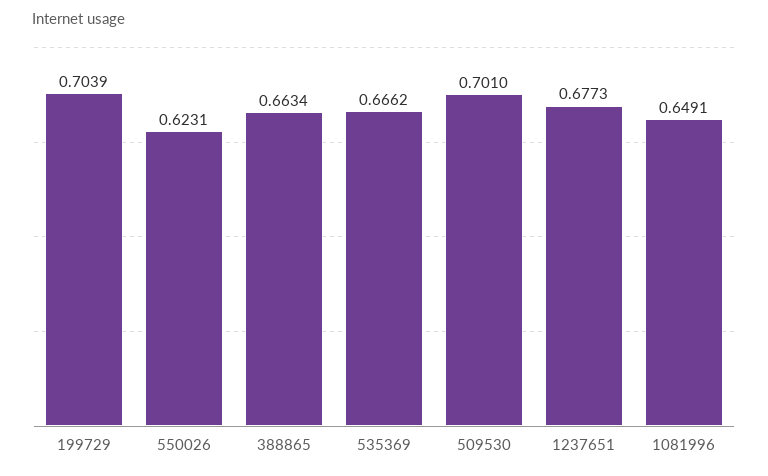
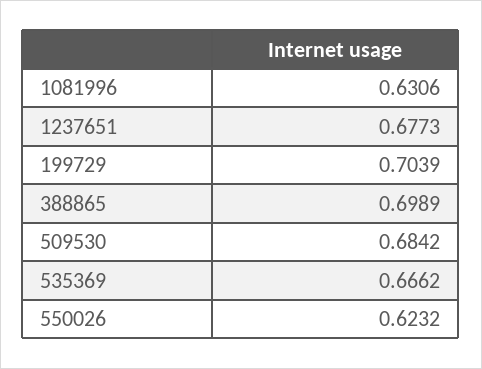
550026: 0.6231 -> 0.6232
388865: 0.6634 -> 0.6989
509530: 0.701 -> 0.6842
1081996: 0.6491 -> 0.6306

